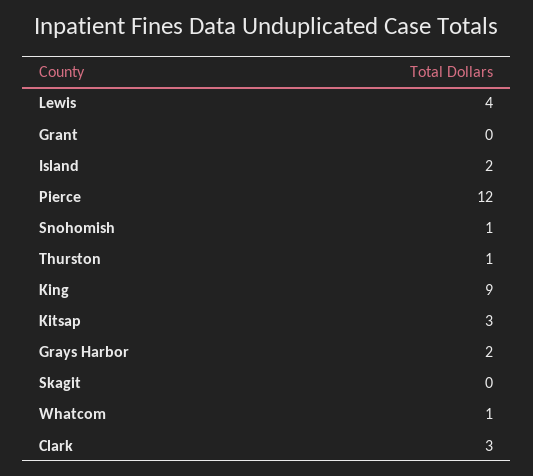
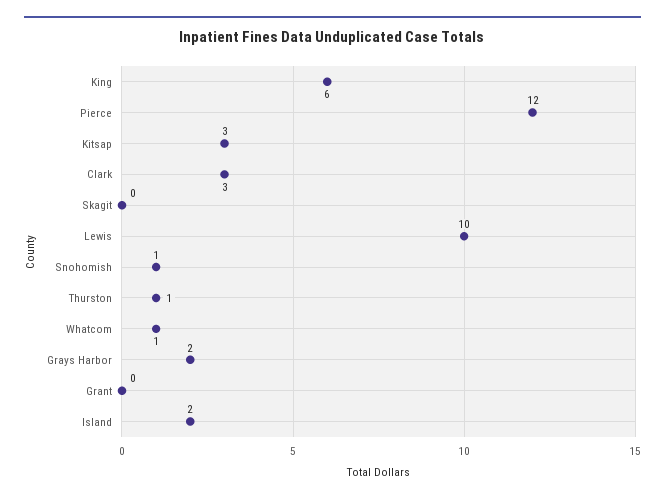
Lewis: 4 -> 10
King: 9 -> 6

